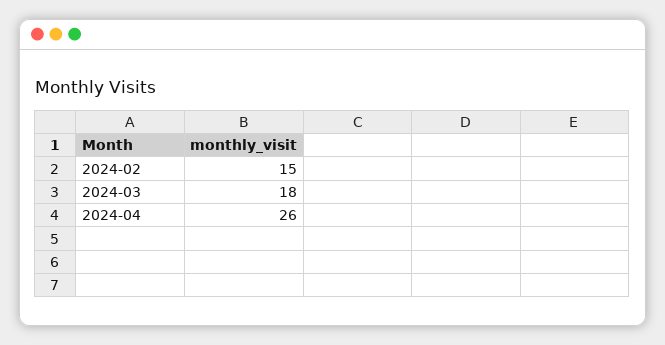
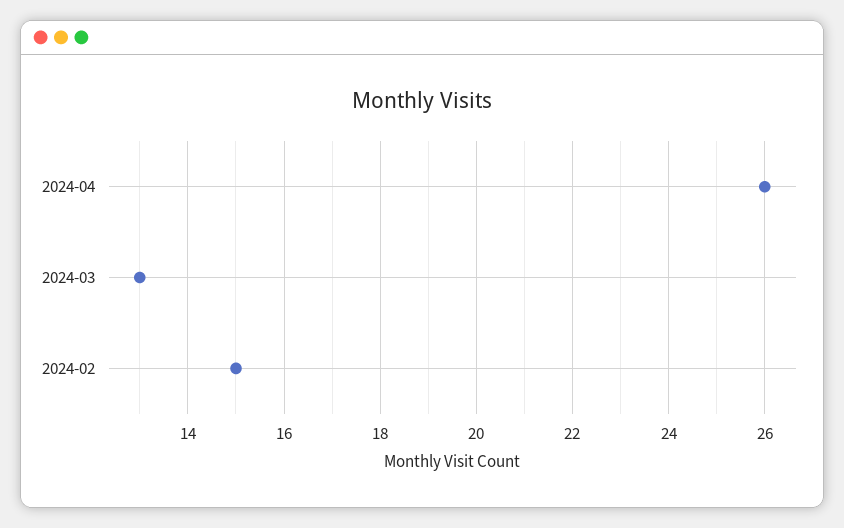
2024-03: 18 -> 13

